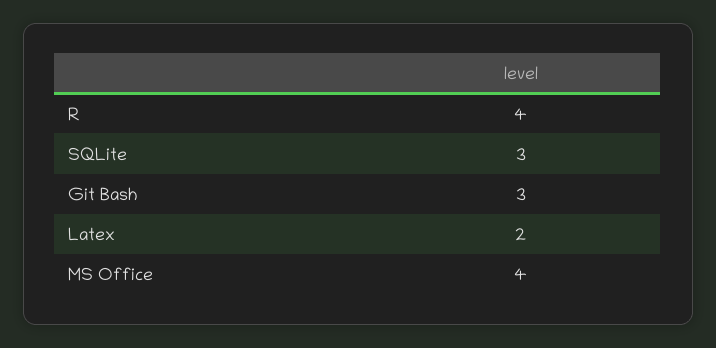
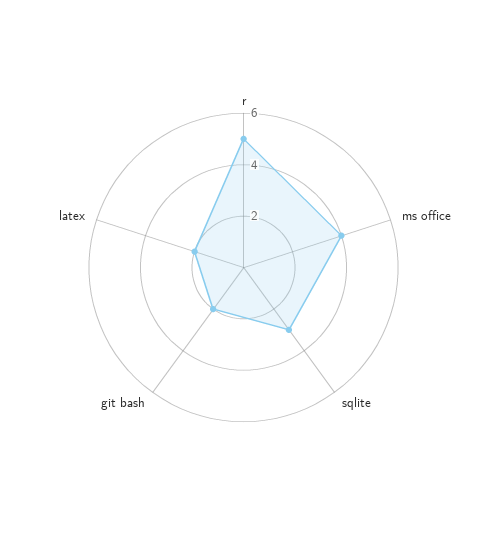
R: 4 -> 5
Git Bash: 3 -> 2

